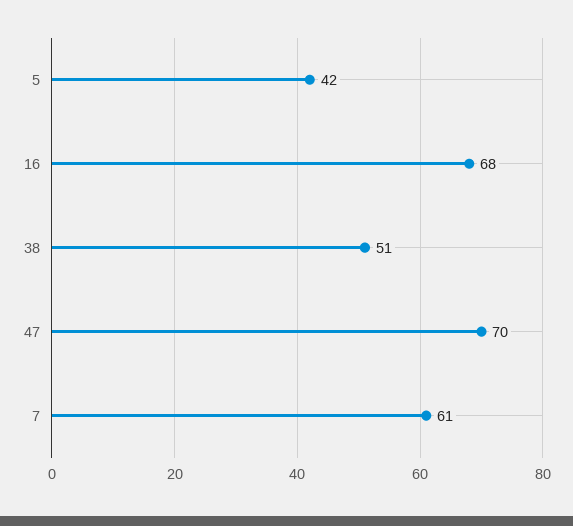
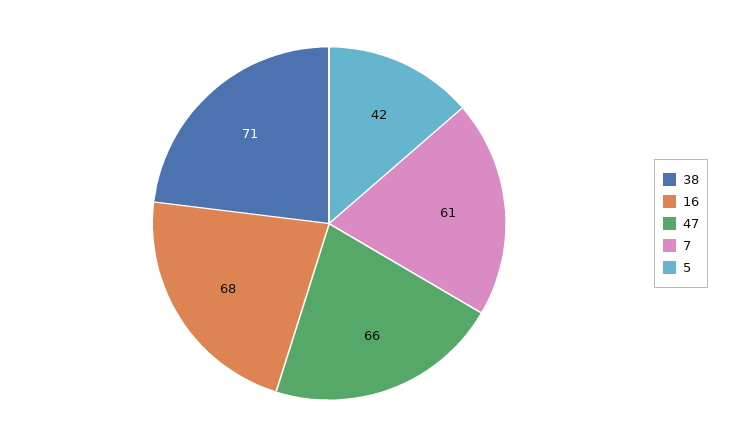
38: 51 -> 71
47: 70 -> 66

